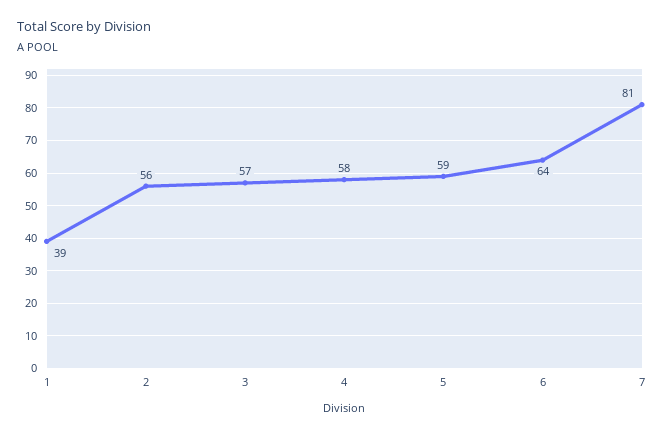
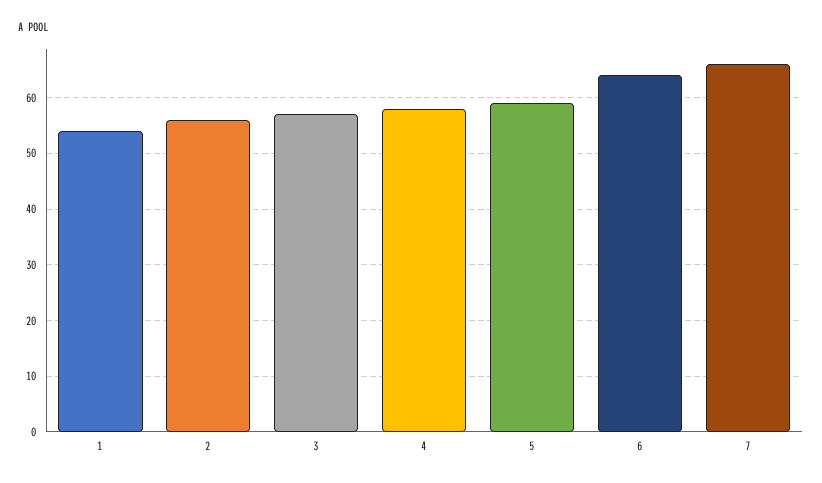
1: 39 -> 55
7: 81 -> 65

